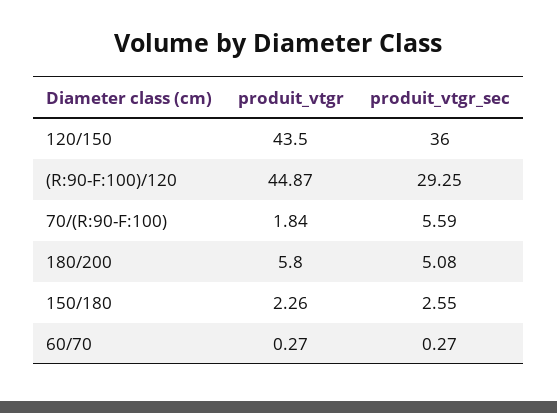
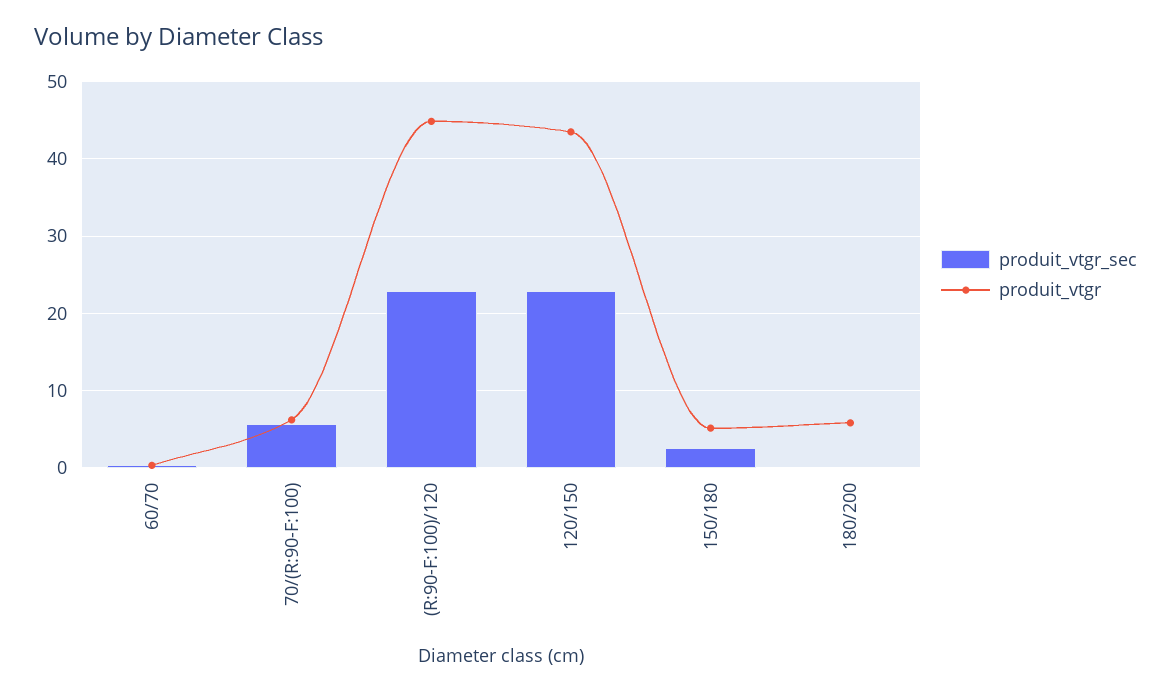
produit_vtgr_sec, 120/150: 36 -> 23
produit_vtgr_sec, (R:90-F:100)/120: 29.25 -> 23
produit_vtgr, 70/(R:90-F:100): 1.84 -> 6
produit_vtgr_sec, 180/200: 5.08 -> 0
produit_vtgr, 150/180: 2.26 -> 5

